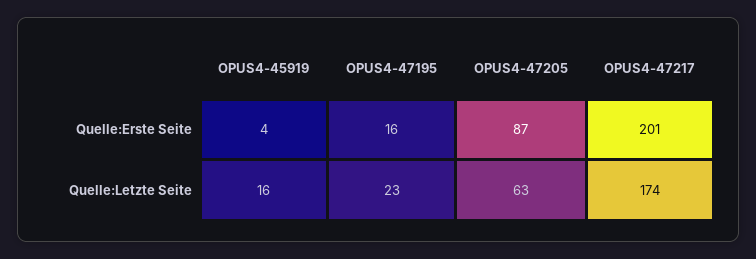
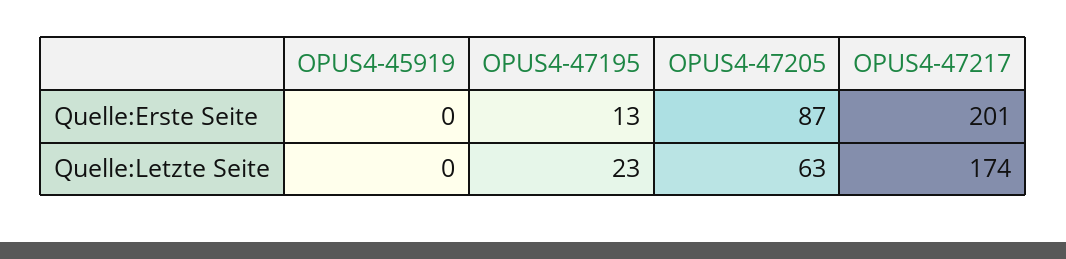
OPUS4-45919, Quelle:Erste Seite: 4 -> 0
OPUS4-47195, Quelle:Erste Seite: 16 -> 13
OPUS4-45919, Quelle:Letzte Seite: 16 -> 0

